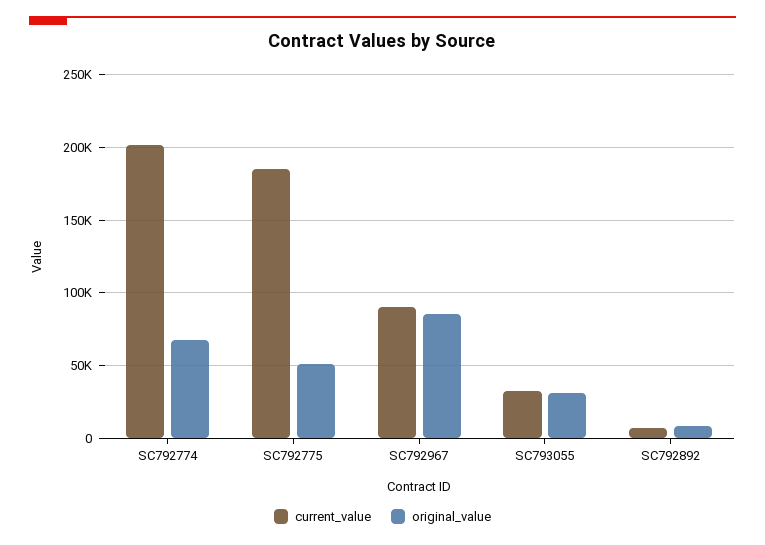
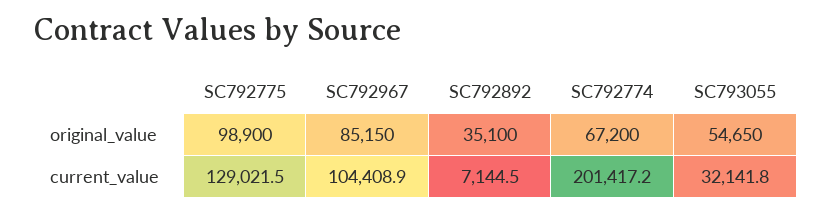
current_value, SC792775: 185000 -> 129021.5
original_value, SC792775: 50000 -> 98900
current_value, SC792967: 90000 -> 104408.9
original_value, SC793055: 30000 -> 54650
original_value, SC792892: 10000 -> 35100

